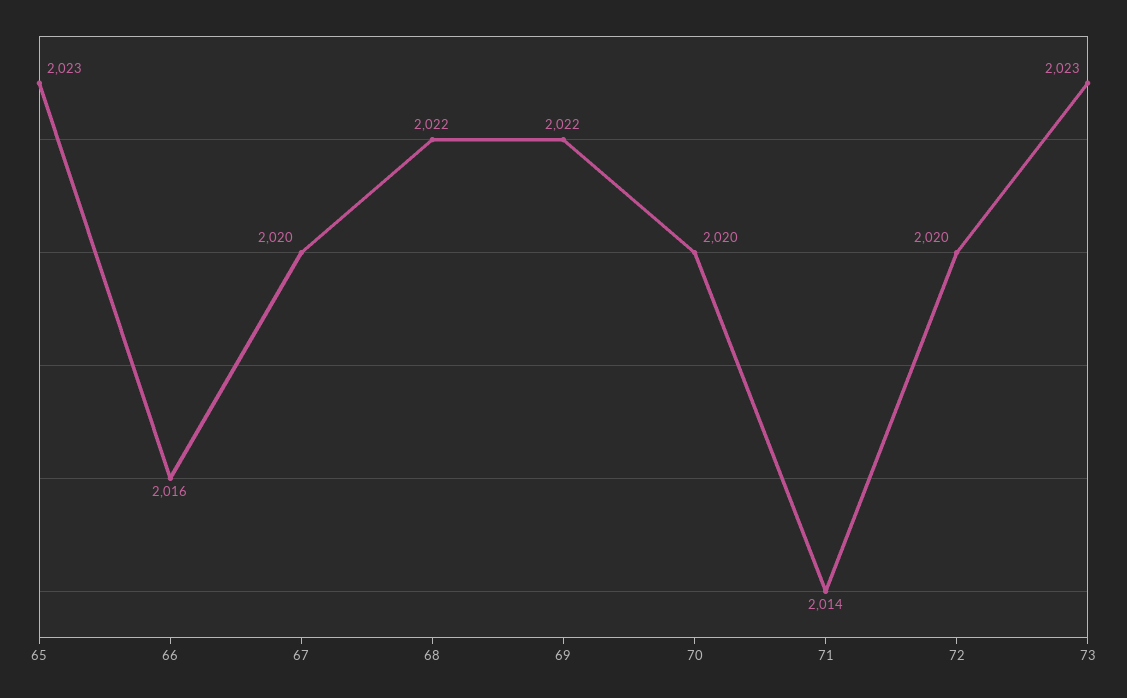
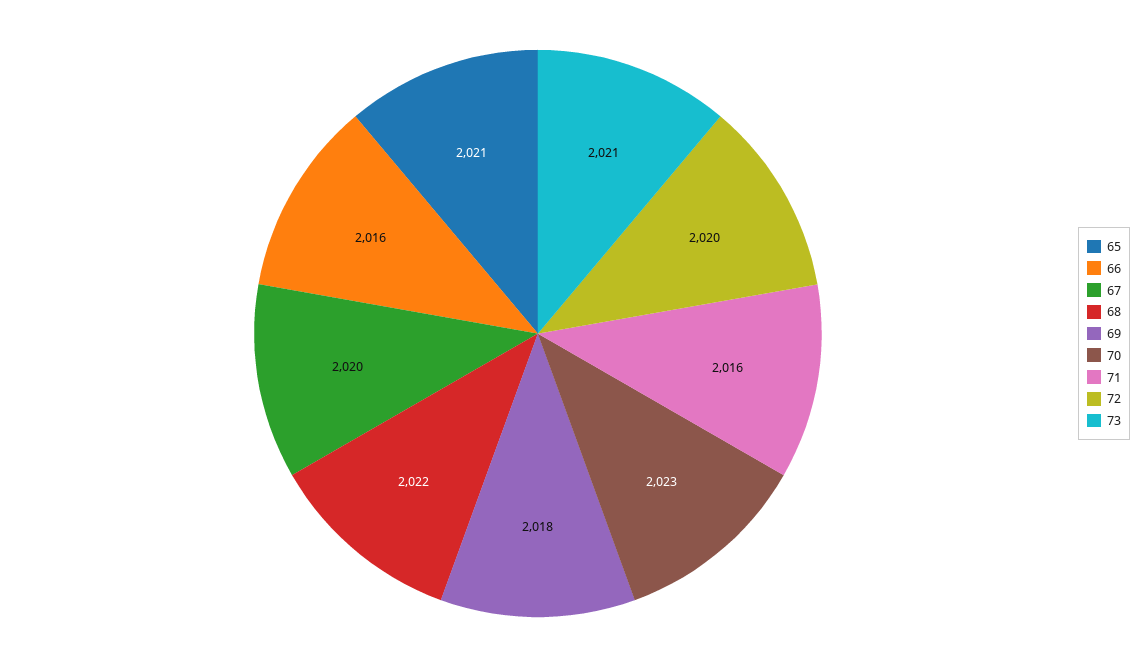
65: 2023 -> 2021
69: 2022 -> 2018
70: 2020 -> 2023
71: 2014 -> 2016
73: 2023 -> 2021

